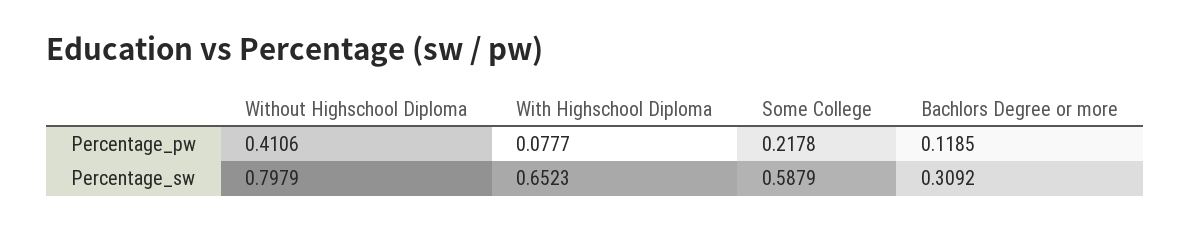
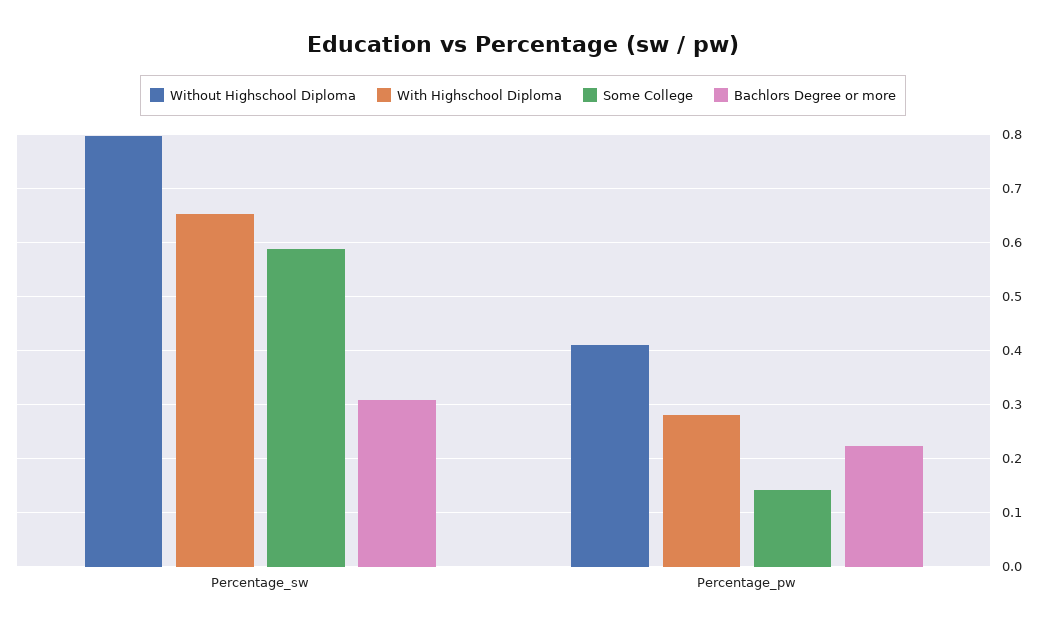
With Highschool Diploma, Percentage_pw: 0.0777 -> 0.28
Some College, Percentage_pw: 0.2178 -> 0.14
Bachlors Degree or more, Percentage_pw: 0.1185 -> 0.22

